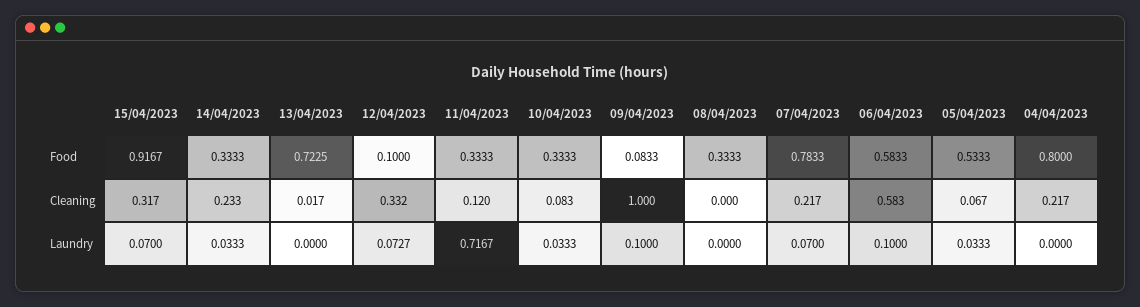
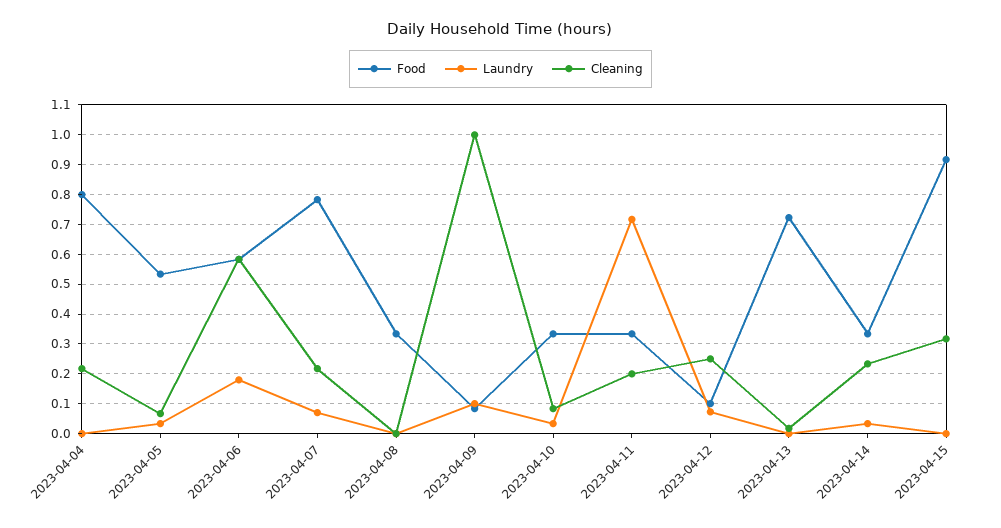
Cleaning, 12/04/2023: 0.332 -> 0.25
Cleaning, 11/04/2023: 0.12 -> 0.2
Laundry, 15/04/2023: 0.07 -> 0
Laundry, 06/04/2023: 0.1 -> 0.175

